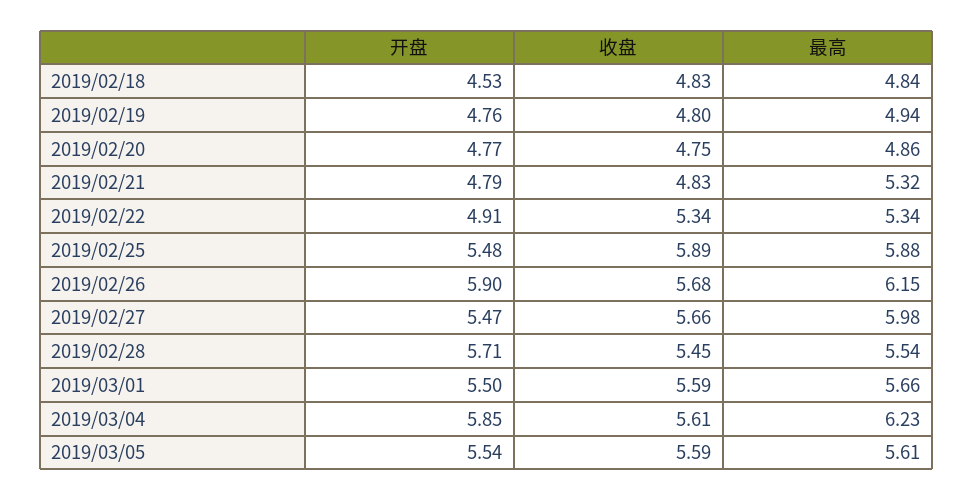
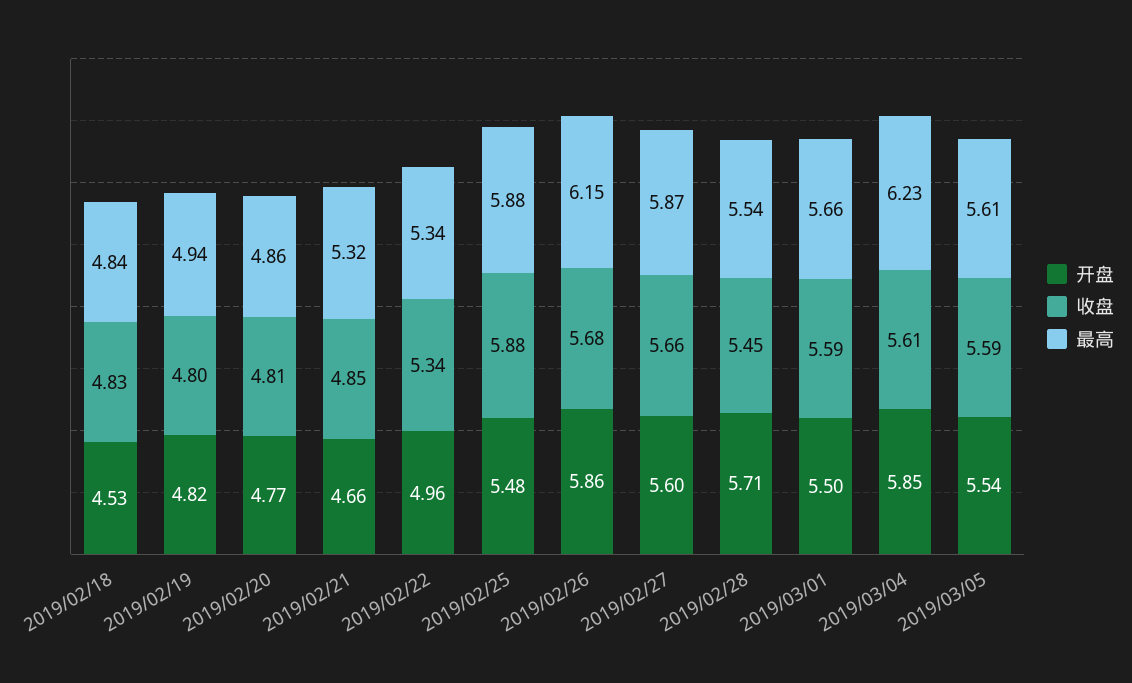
开盘, 2019/02/19: 4.76 -> 4.82
收盘, 2019/02/20: 4.75 -> 4.81
开盘, 2019/02/21: 4.79 -> 4.66
收盘, 2019/02/21: 4.83 -> 4.85
开盘, 2019/02/22: 4.91 -> 4.96
收盘, 2019/02/25: 5.89 -> 5.88
开盘, 2019/02/26: 5.9 -> 5.86
开盘, 2019/02/27: 5.47 -> 5.6
最高, 2019/02/27: 5.98 -> 5.87

